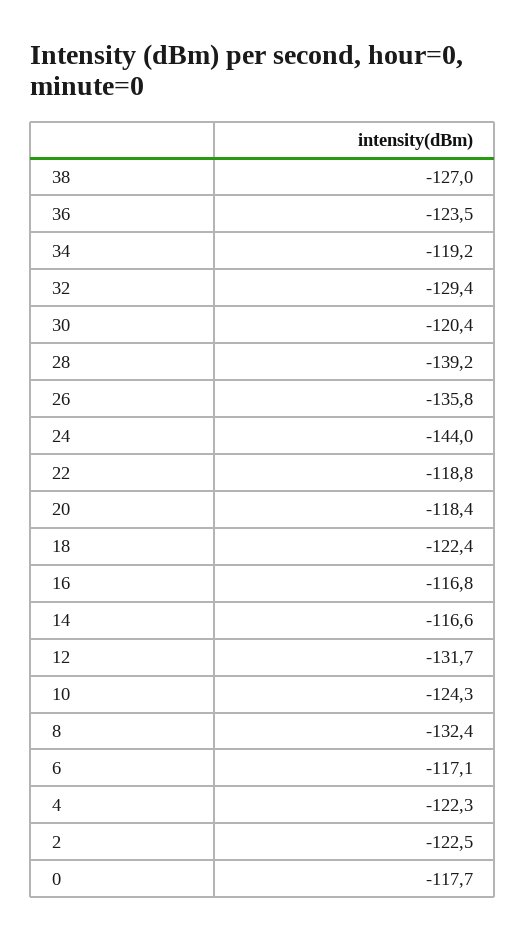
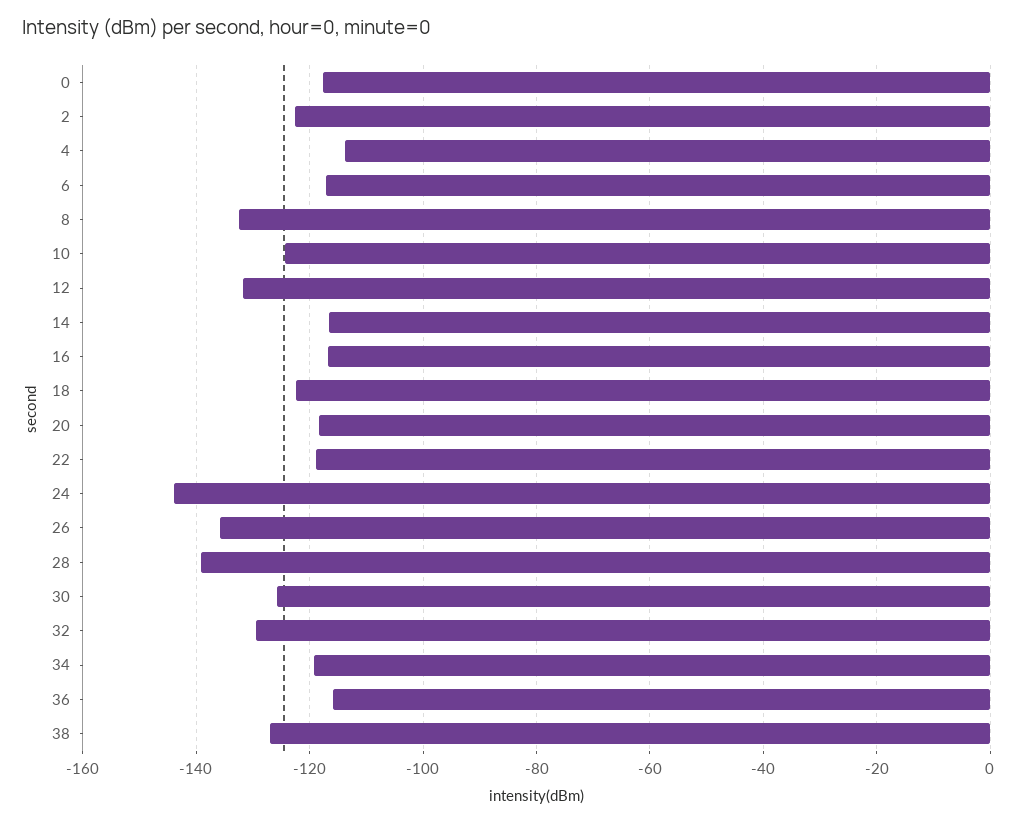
36: -123.5 -> -116
30: -120.4 -> -126
4: -122.3 -> -114

